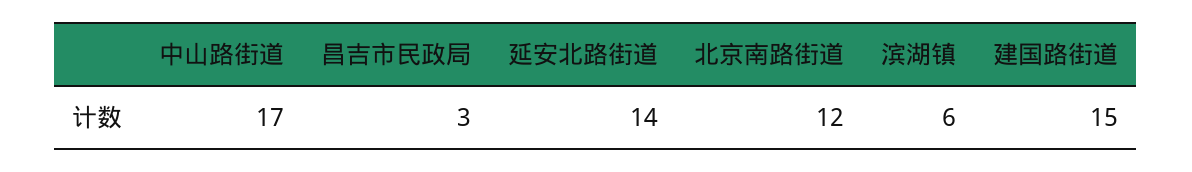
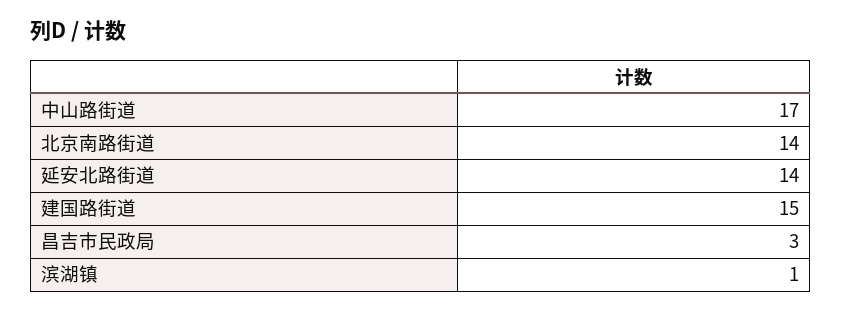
北京南路街道: 12 -> 14
滨湖镇: 6 -> 1

